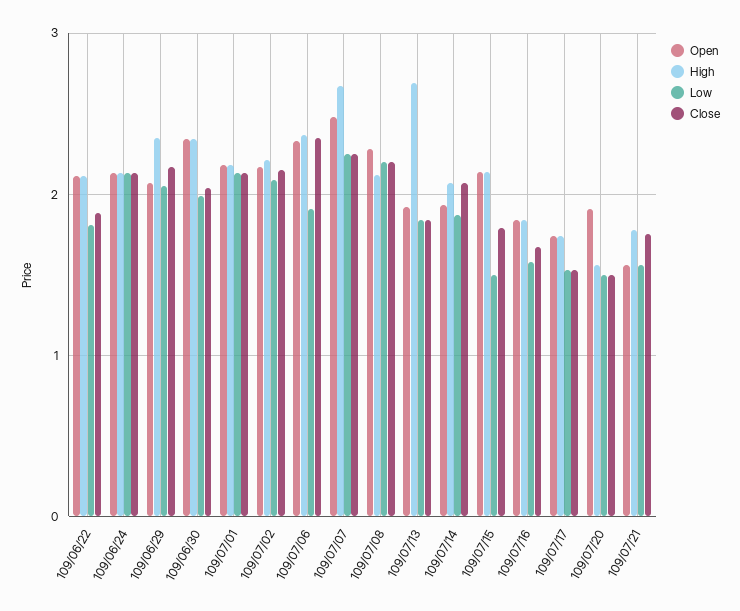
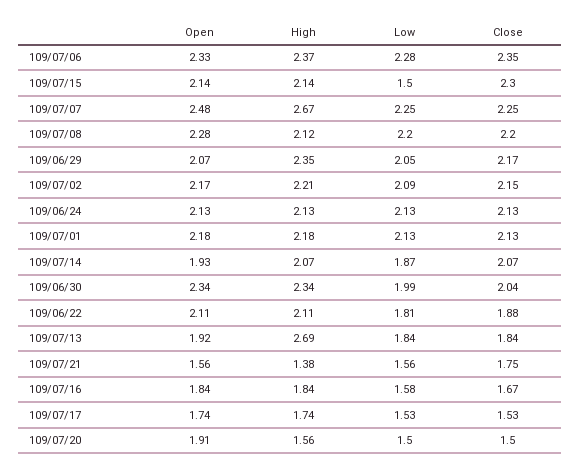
Low, 109/07/06: 1.9 -> 2.28
Close, 109/07/15: 1.8 -> 2.3
High, 109/07/21: 1.8 -> 1.38

